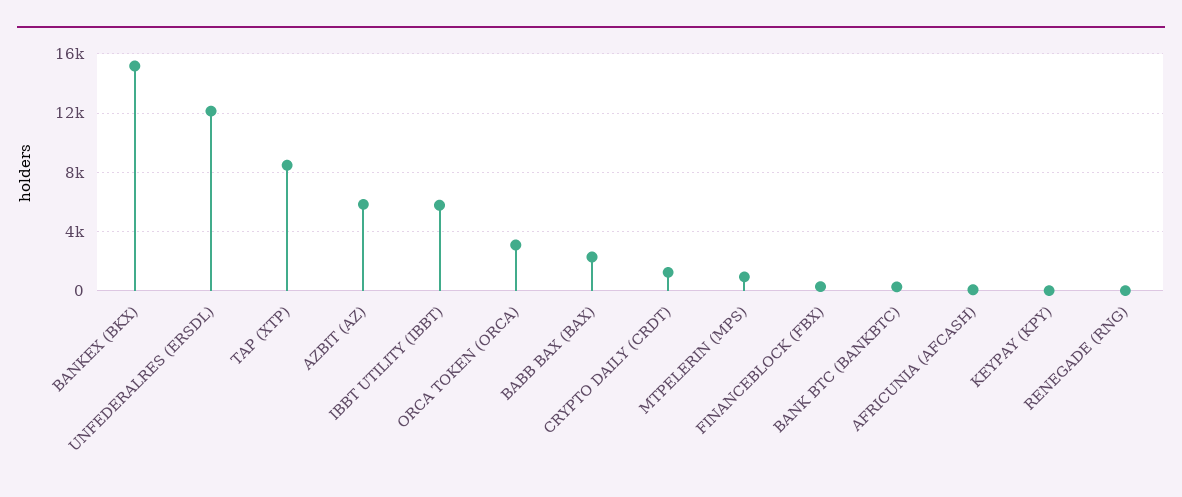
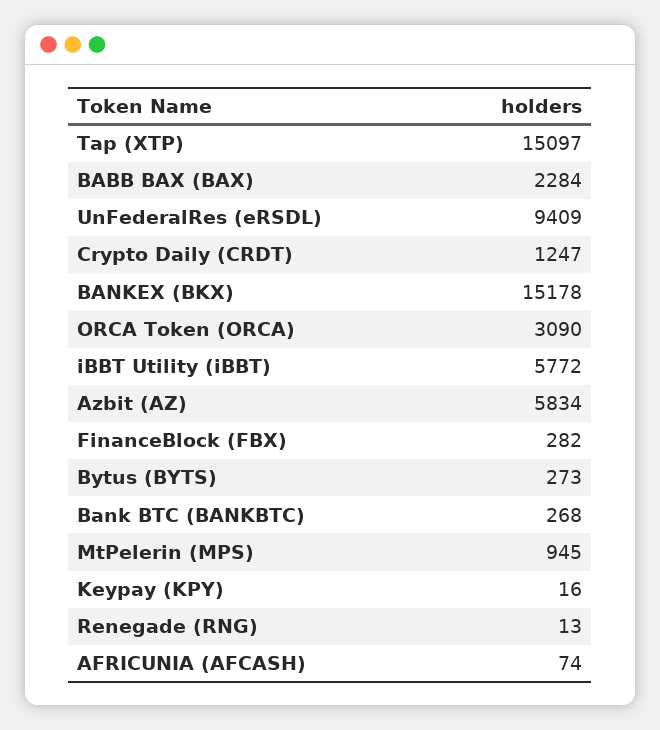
UNFEDERALRES (ERSDL): 12000 -> 9409
TAP (XTP): 8500 -> 15097
Bytus (BYTS): none -> 273

